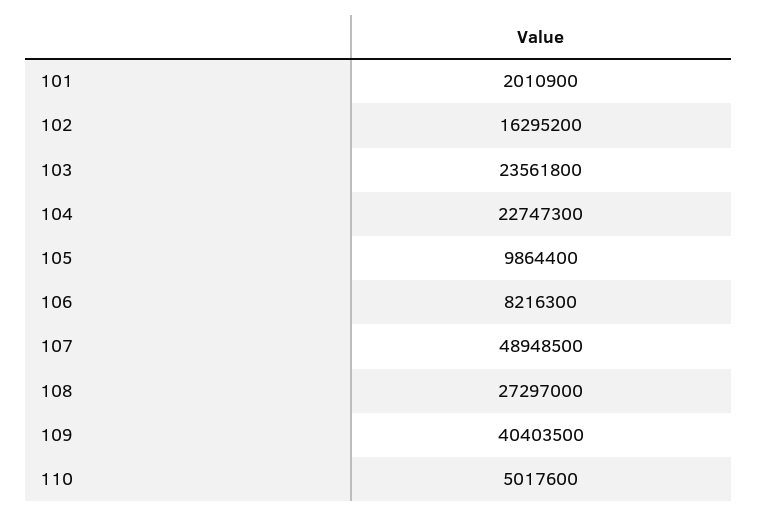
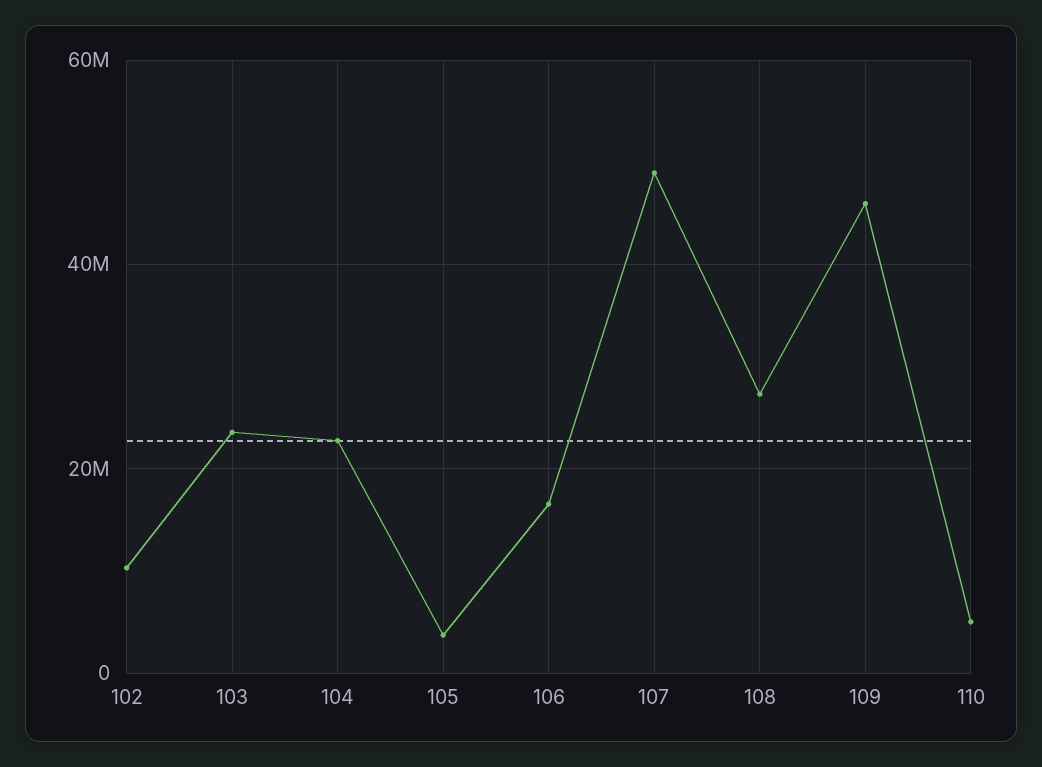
101: 2010900 -> none
102: 16295200 -> 10000000
105: 9864400 -> 4000000
106: 8216300 -> 16000000
109: 40403500 -> 46000000

